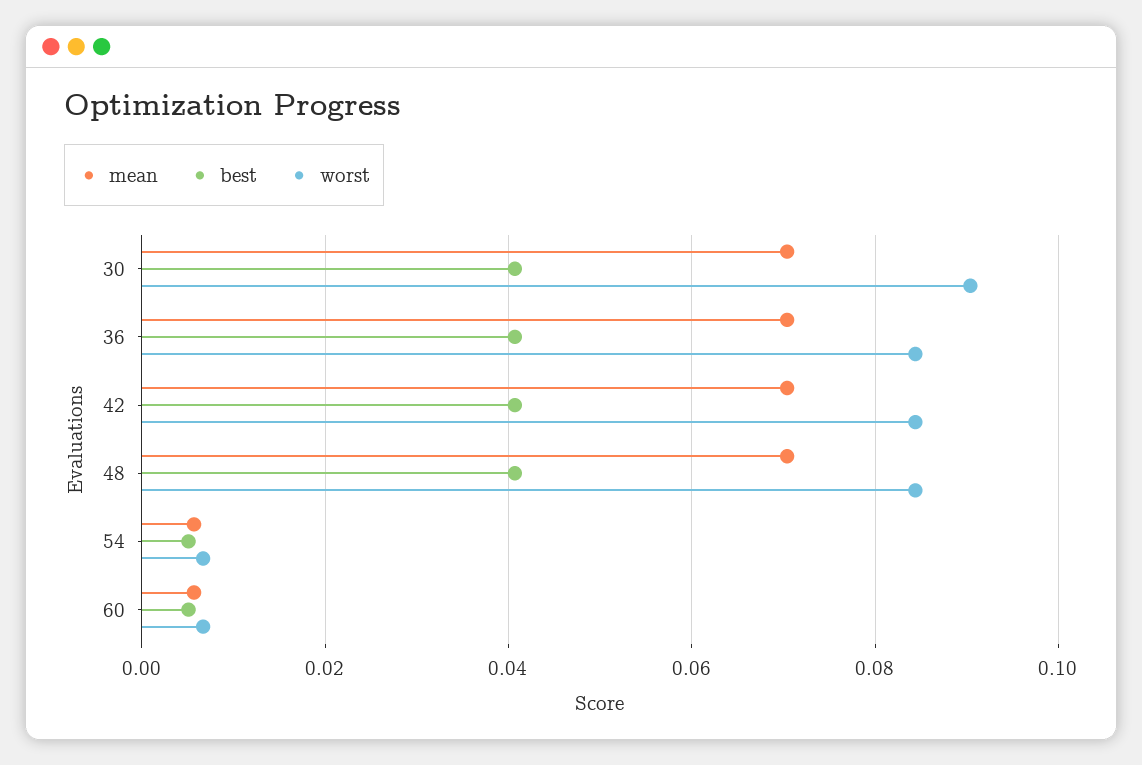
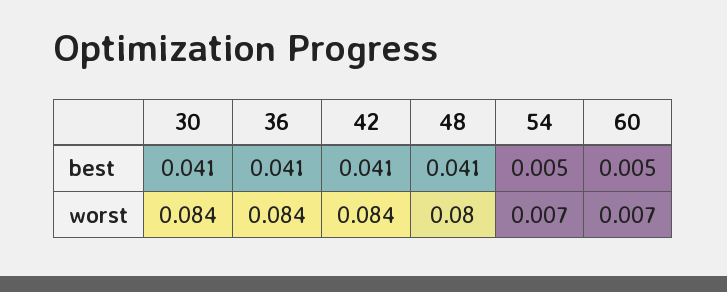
mean, 30: 0.07 -> none
worst, 30: 0.09 -> 0.084
mean, 36: 0.07 -> none
mean, 42: 0.07 -> none
mean, 48: 0.07 -> none
worst, 48: 0.084 -> 0.08
mean, 54: 0.006 -> none
mean, 60: 0.006 -> none

